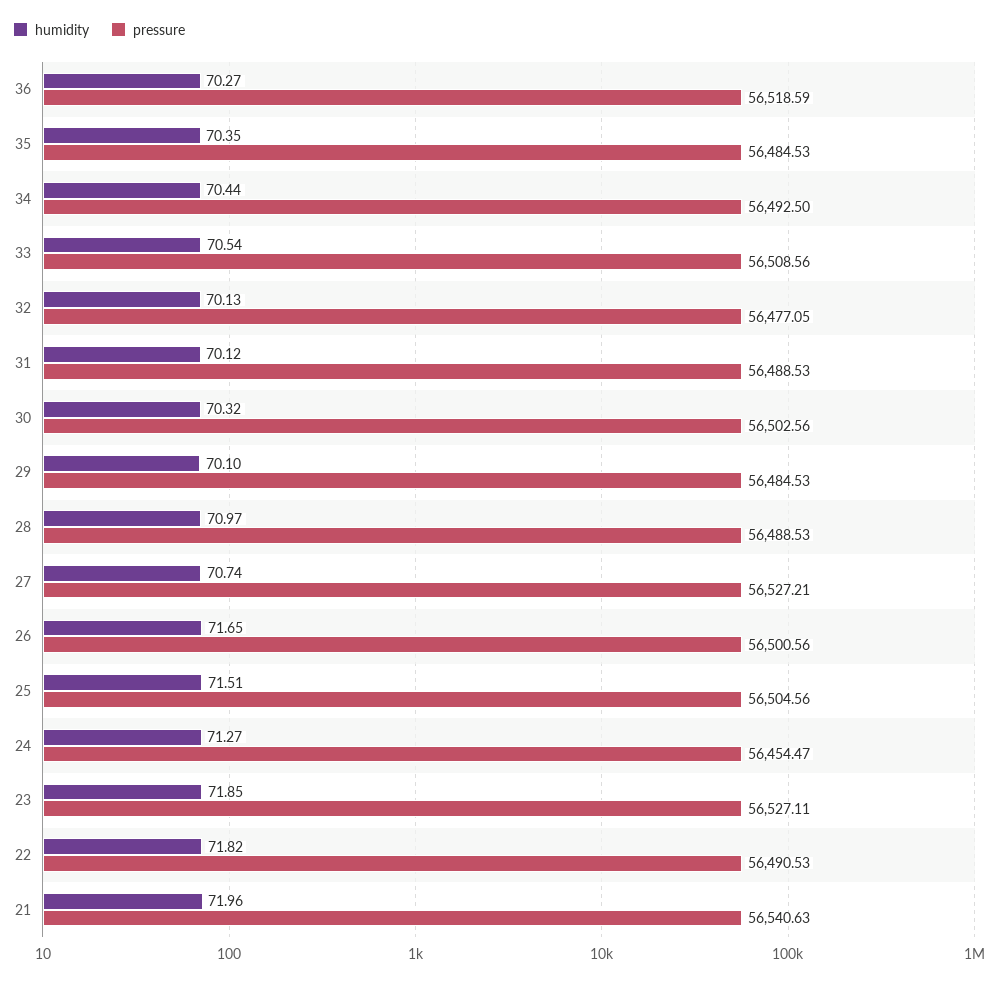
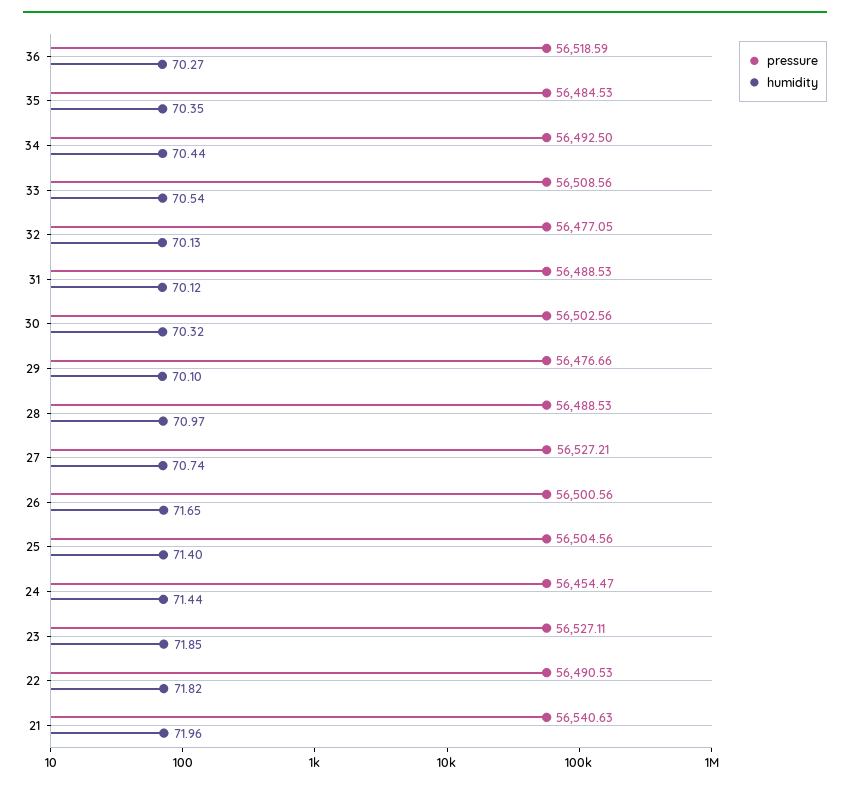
pressure, 29: 56484.53 -> 56476.66
humidity, 25: 71.51 -> 71.4
humidity, 24: 71.27 -> 71.44

